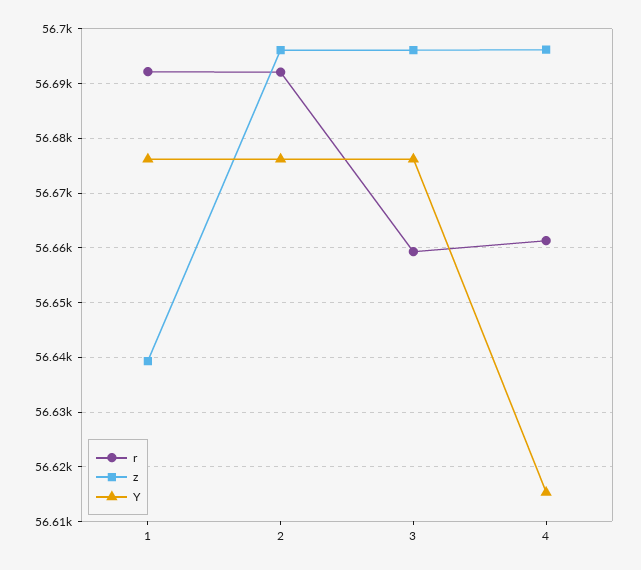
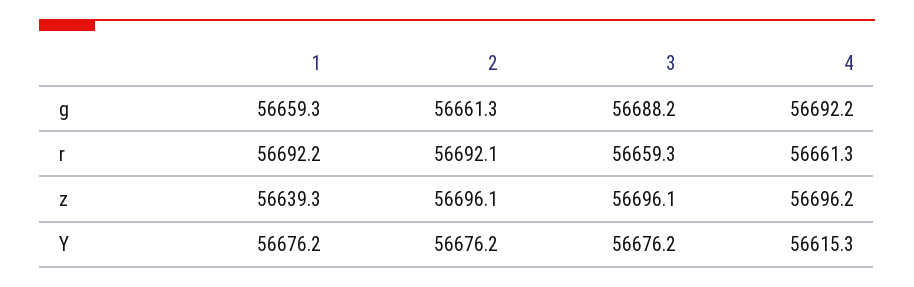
g, 1: none -> 56659.3
g, 2: none -> 56661.3
g, 3: none -> 56688.2
g, 4: none -> 56692.2

